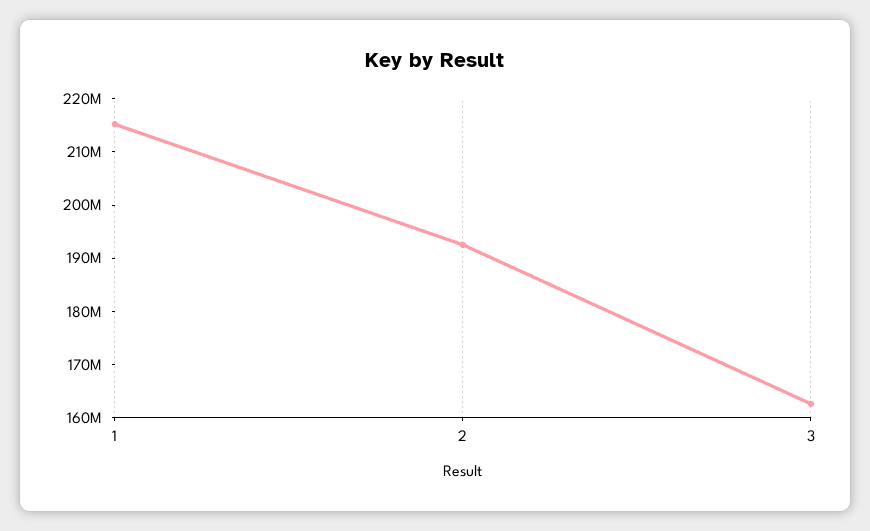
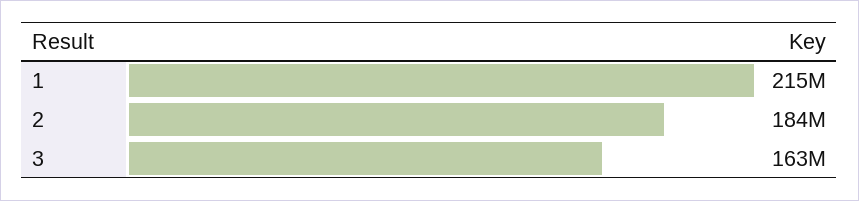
2: 192000000 -> 184000000

